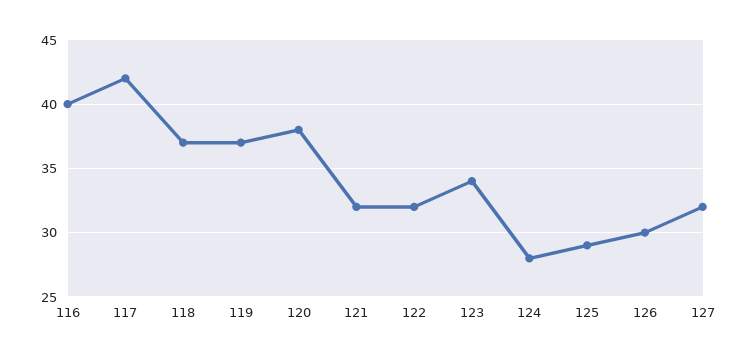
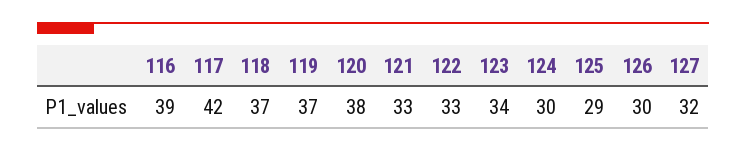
116: 40 -> 39
121: 32 -> 33
122: 32 -> 33
124: 28 -> 30

